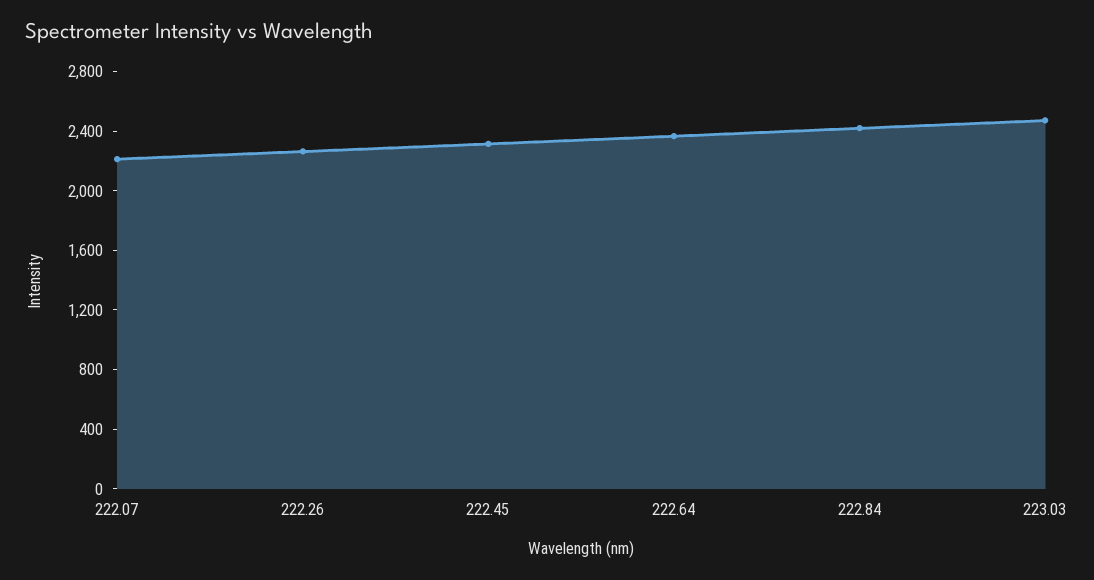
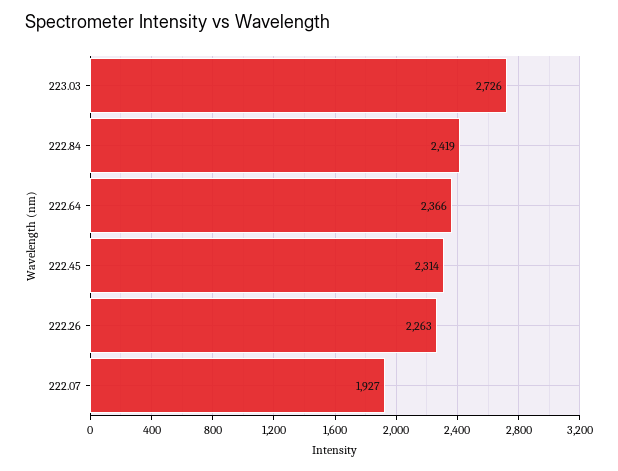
222.07: 2200 -> 1927
223.03: 2500 -> 2726

